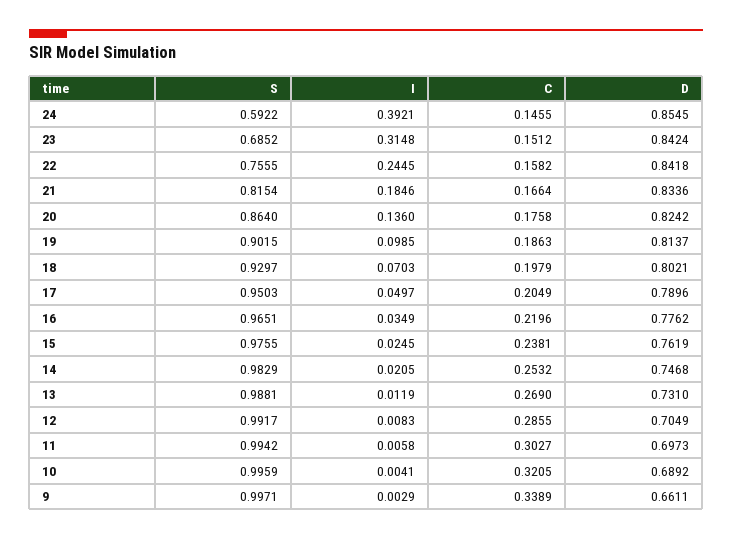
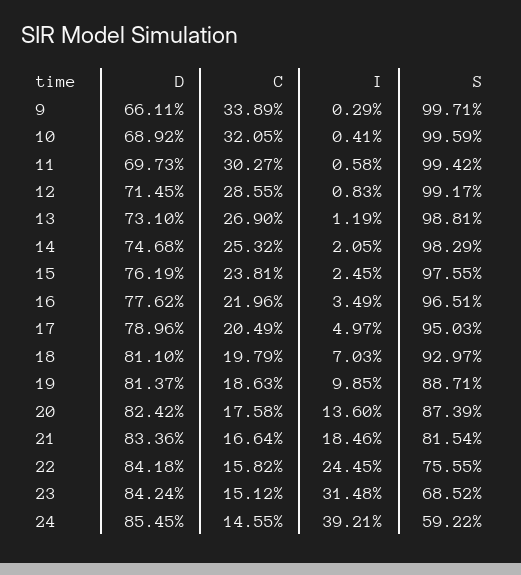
S, 20: 0.864 -> 0.8739
S, 19: 0.9015 -> 0.8871
D, 18: 0.8021 -> 0.811
D, 12: 0.7049 -> 0.7145

